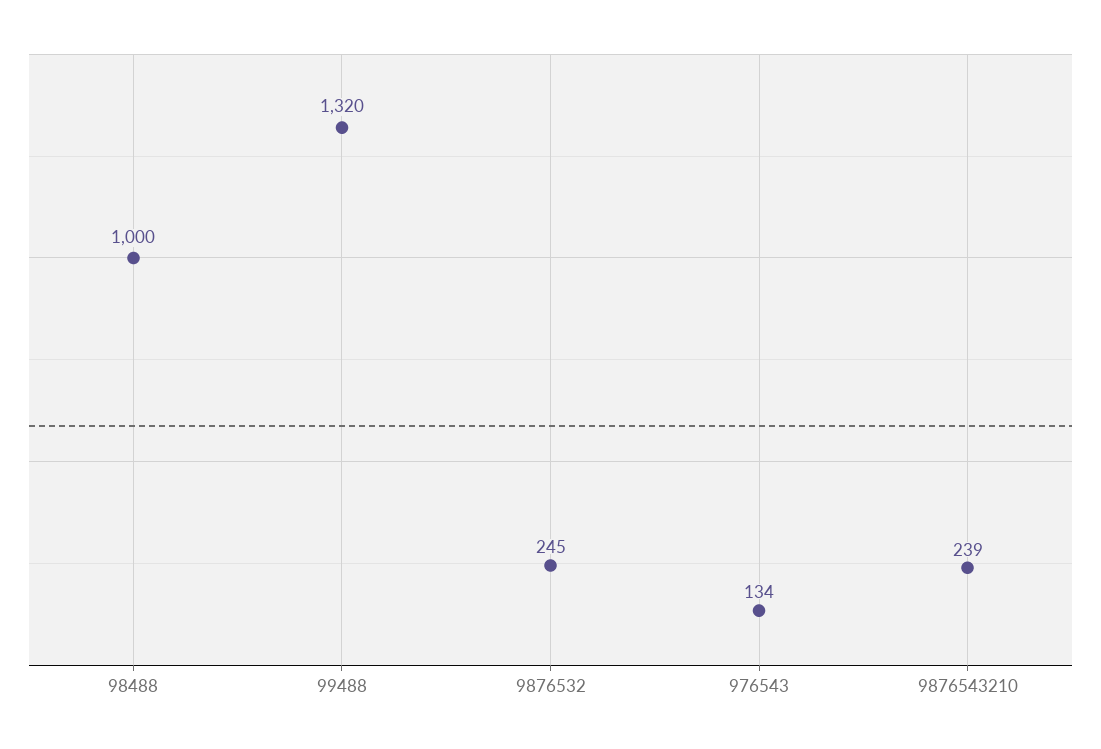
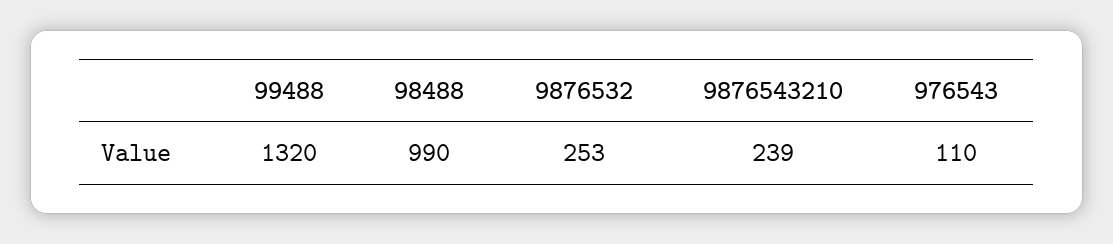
98488: 1000 -> 990
9876532: 245 -> 253
976543: 134 -> 110

